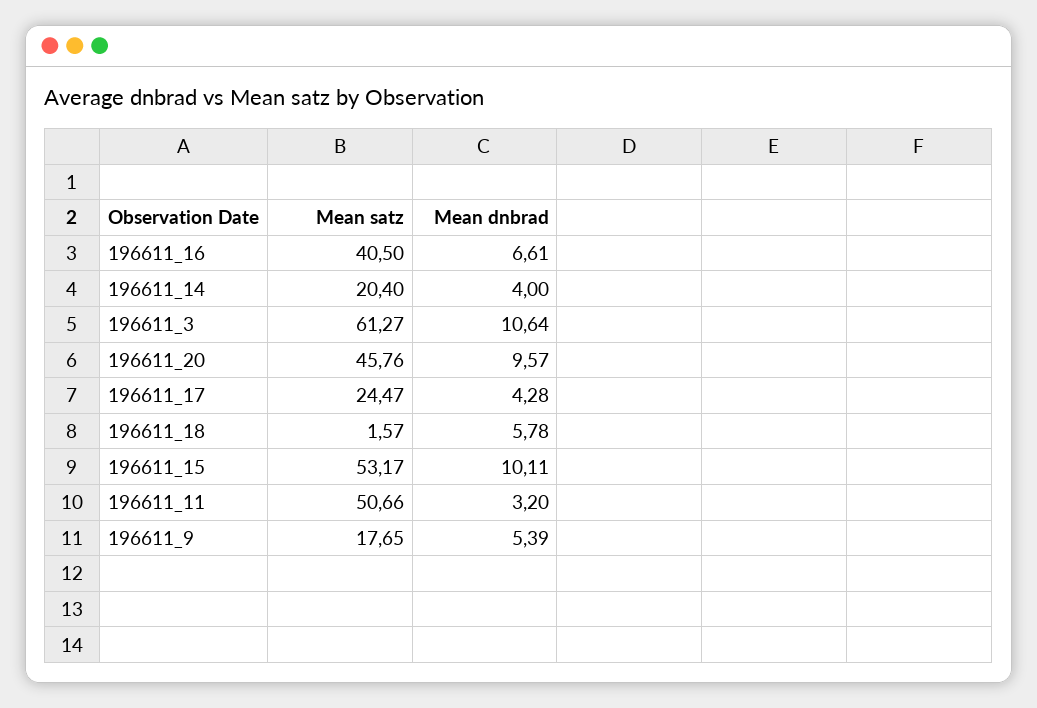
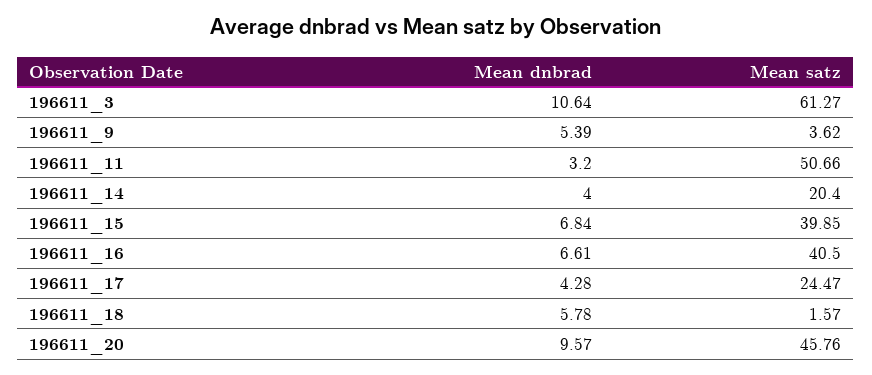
Mean satz, 196611_15: 53.17 -> 39.85
Mean dnbrad, 196611_15: 10.11 -> 6.84
Mean satz, 196611_9: 17.65 -> 3.62

